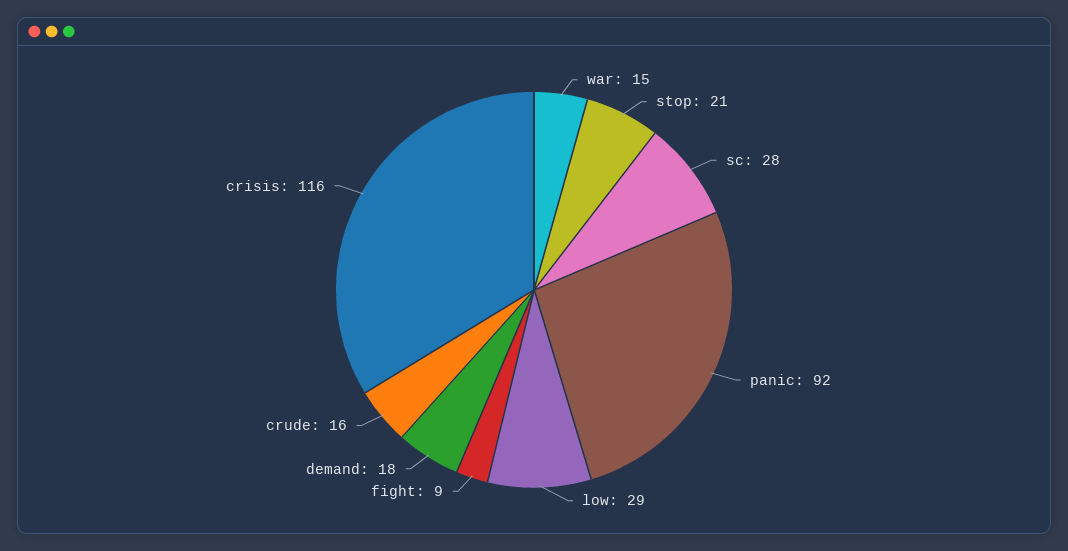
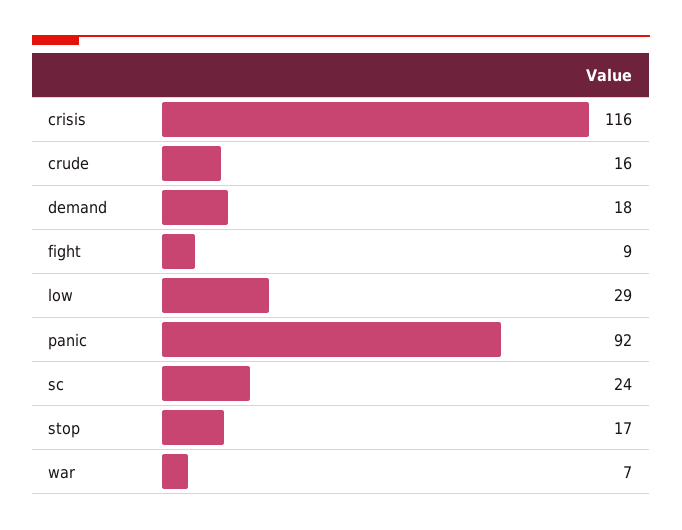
war: 15 -> 7
stop: 21 -> 17
sc: 28 -> 24

